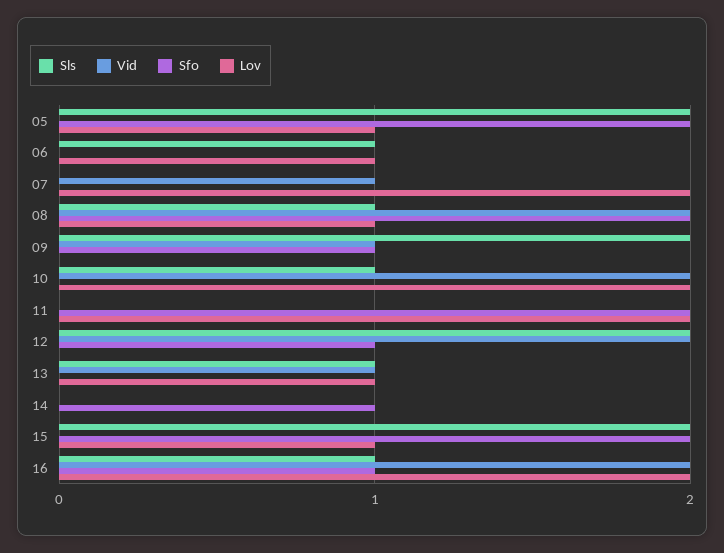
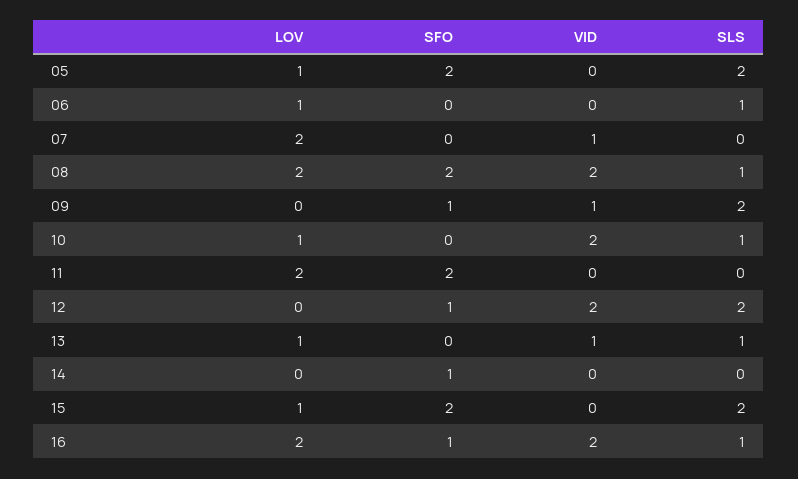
Lov, 08: 1 -> 2
Lov, 10: 2 -> 1

